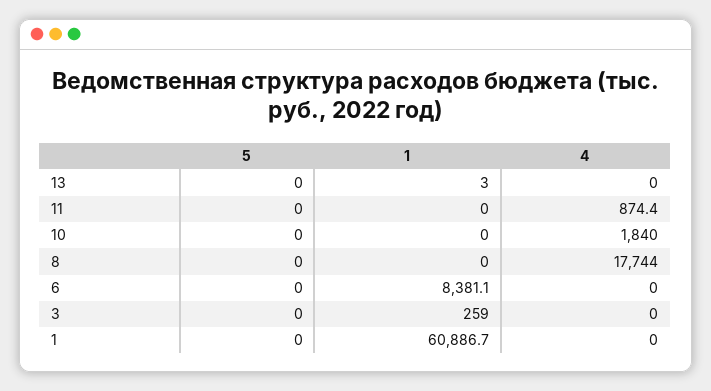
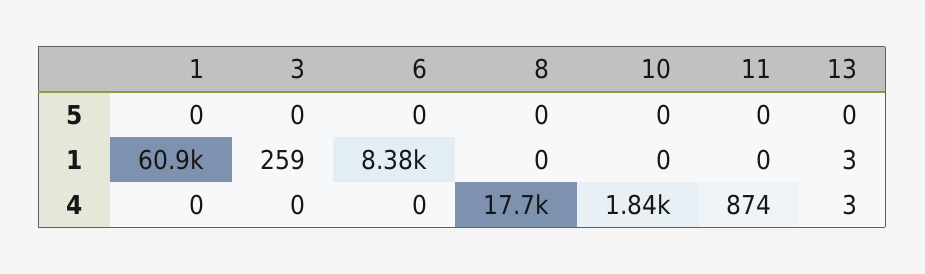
4, 13: 0 -> 3

